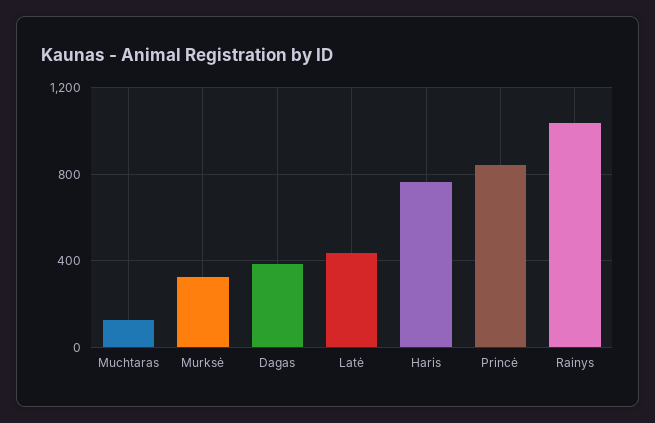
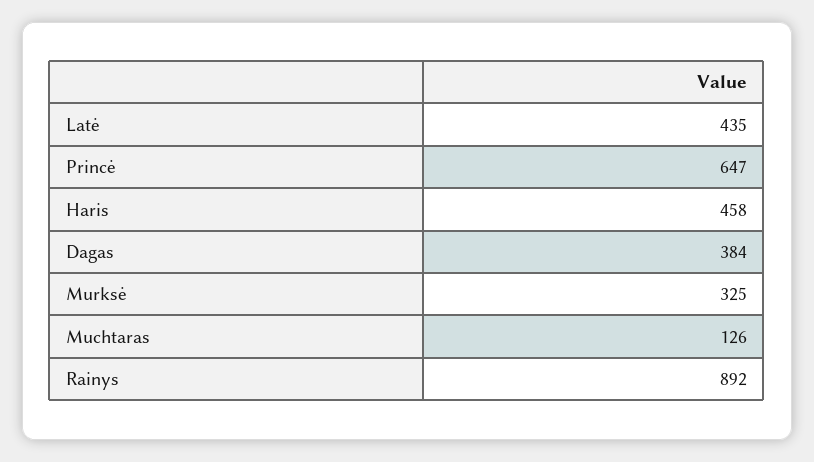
Haris: 750 -> 458
Princė: 850 -> 647
Rainys: 1050 -> 892

